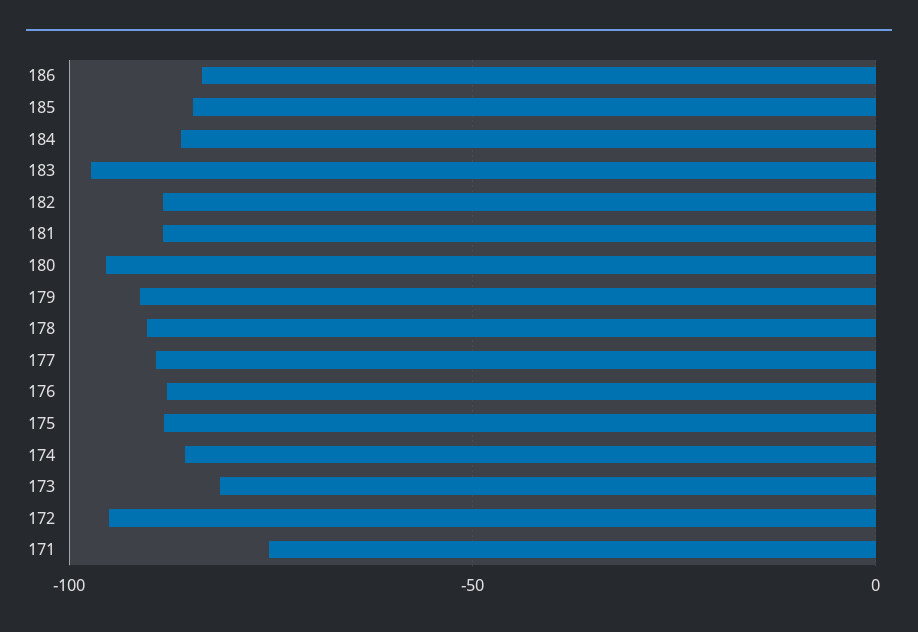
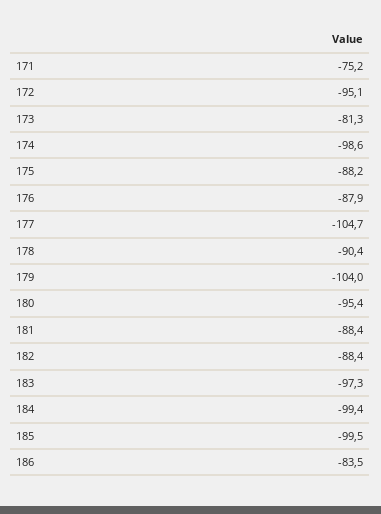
185: -85 -> -99.5
184: -85 -> -99.4
179: -90 -> -104
177: -90 -> -104.7
174: -85 -> -98.6

